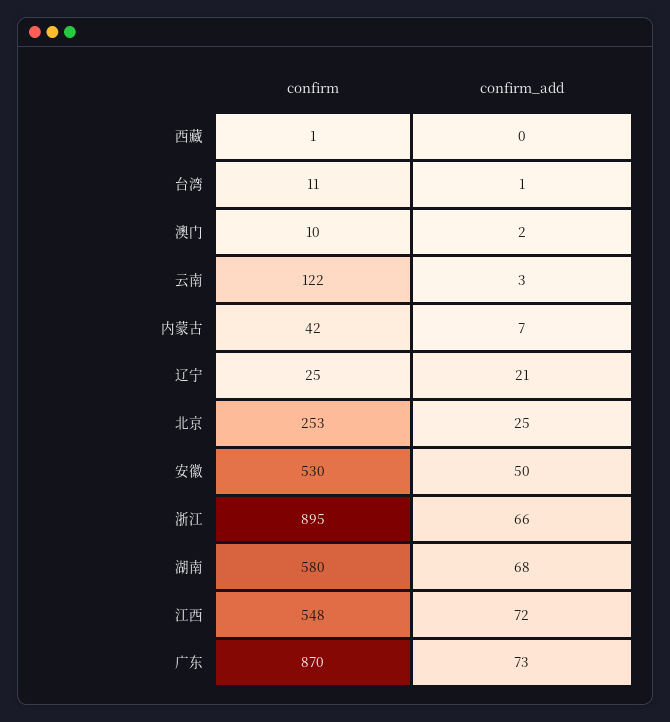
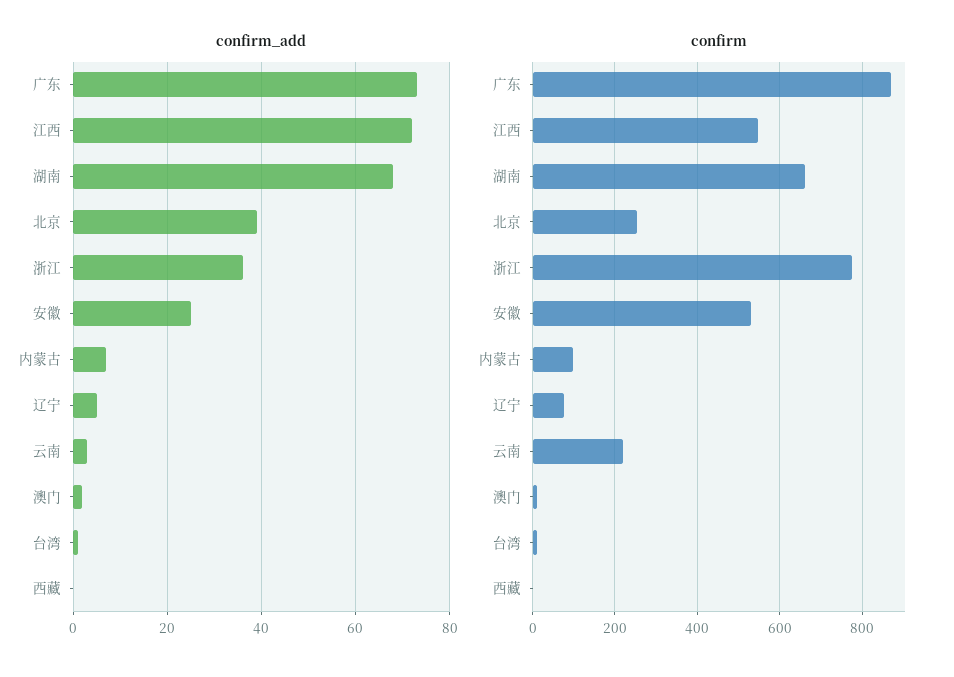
confirm, 云南: 122 -> 220
confirm, 内蒙古: 42 -> 100
confirm, 辽宁: 25 -> 80
confirm_add, 辽宁: 21 -> 5
confirm_add, 北京: 25 -> 40
confirm_add, 安徽: 50 -> 25
confirm, 浙江: 895 -> 780
confirm_add, 浙江: 66 -> 35
confirm, 湖南: 580 -> 660

